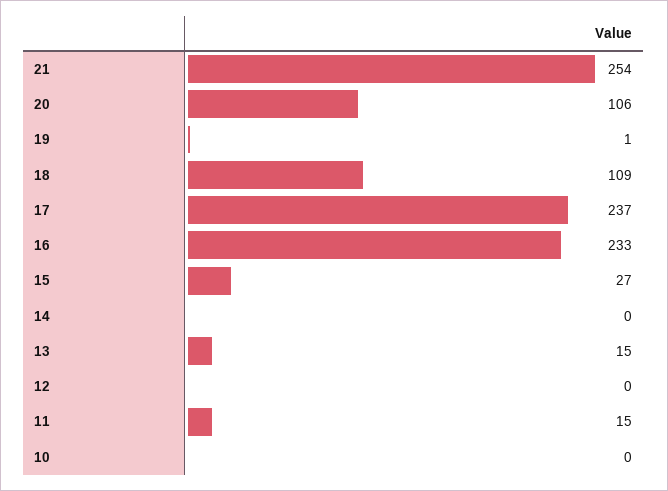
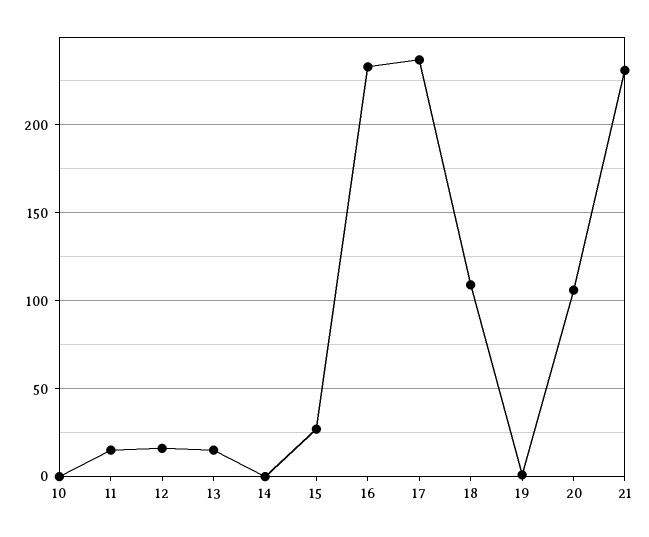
21: 254 -> 230
12: 0 -> 15

